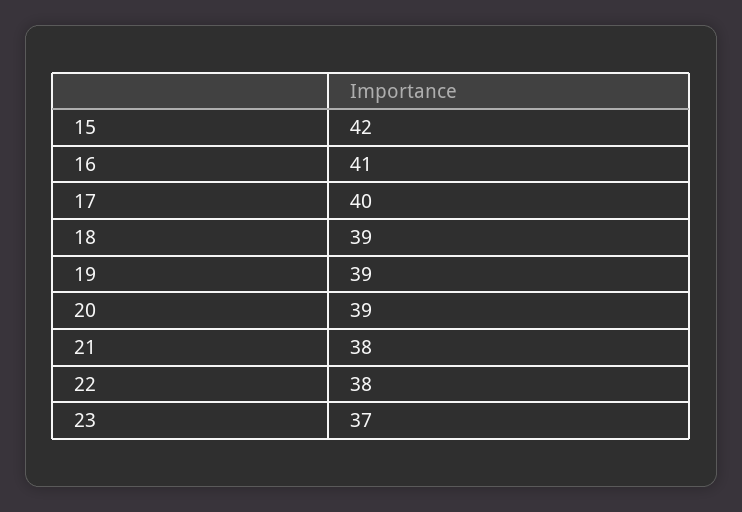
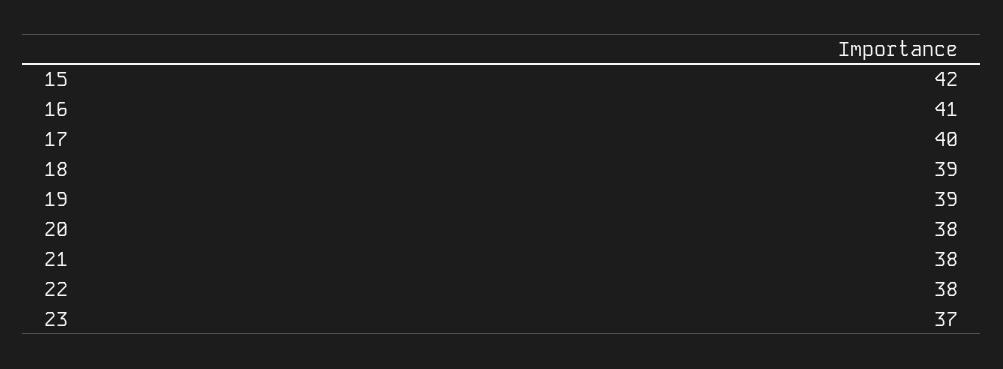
20: 39 -> 38

